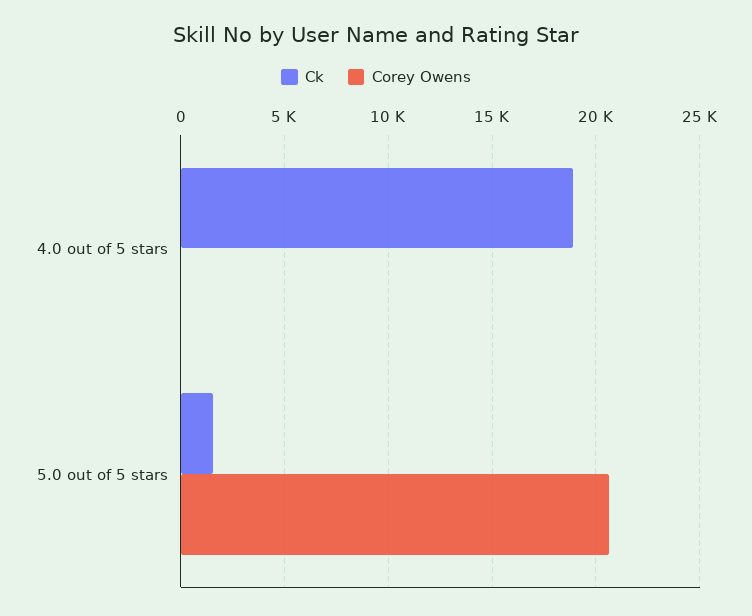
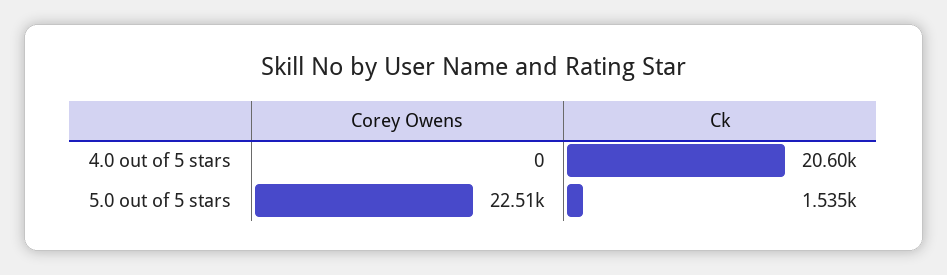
Ck, 4.0 out of 5 stars: 19000 -> 20600
Corey Owens, 5.0 out of 5 stars: 20500 -> 22510

